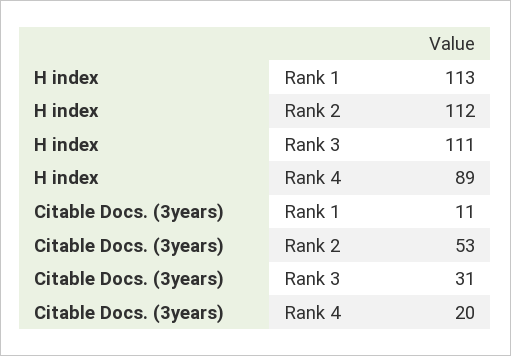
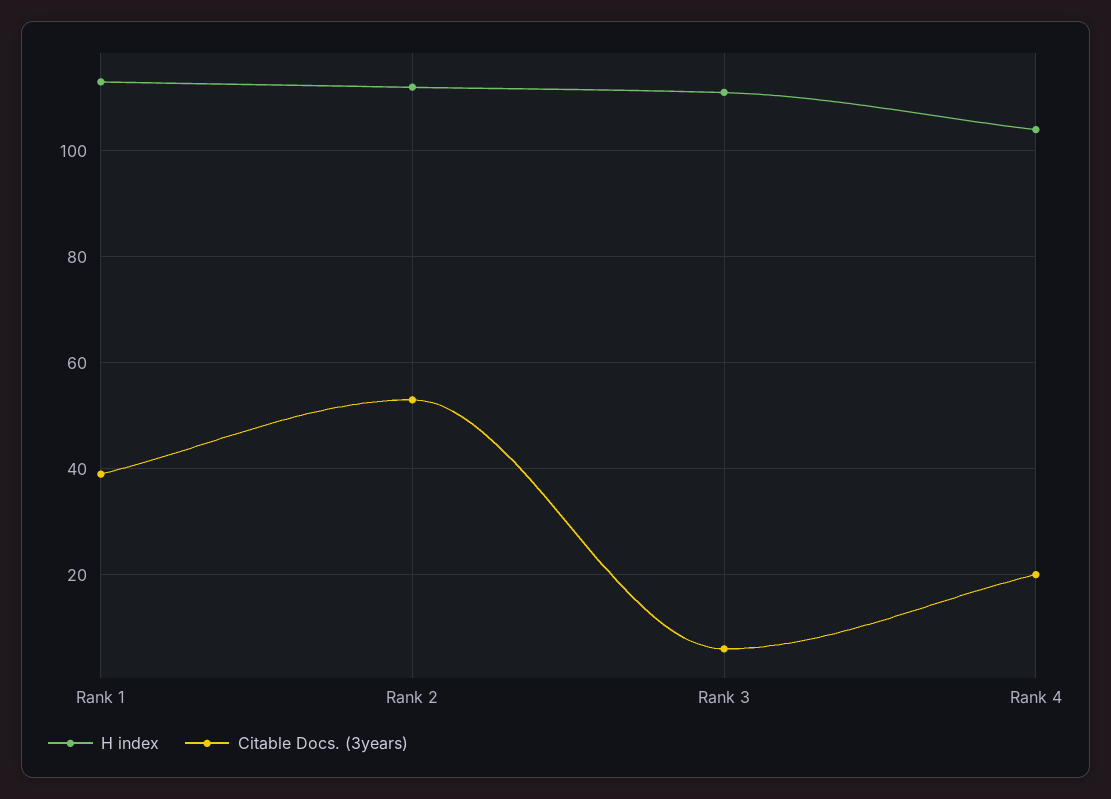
H index, Rank 4: 89 -> 105
Citable Docs. (3years), Rank 1: 11 -> 40
Citable Docs. (3years), Rank 3: 31 -> 5

